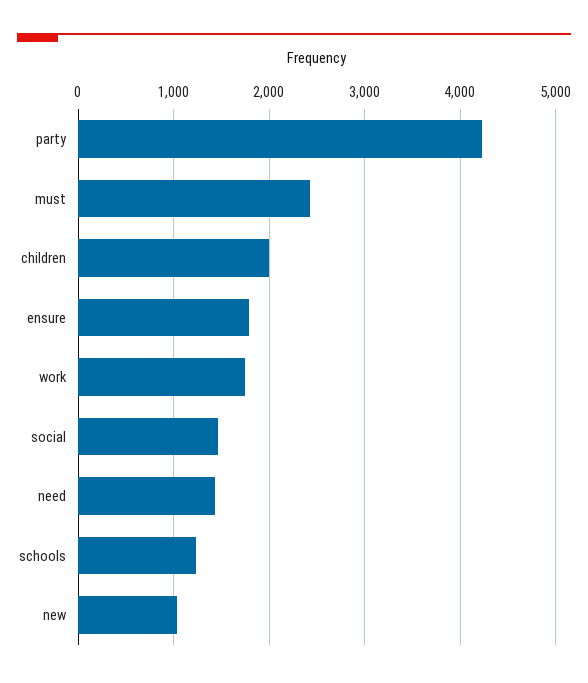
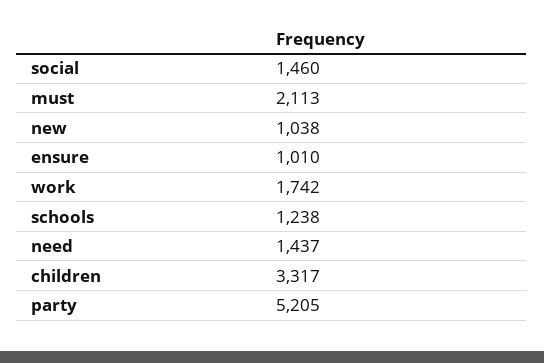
party: 4200 -> 5205
must: 2400 -> 2113
children: 2000 -> 3317
ensure: 1800 -> 1010

